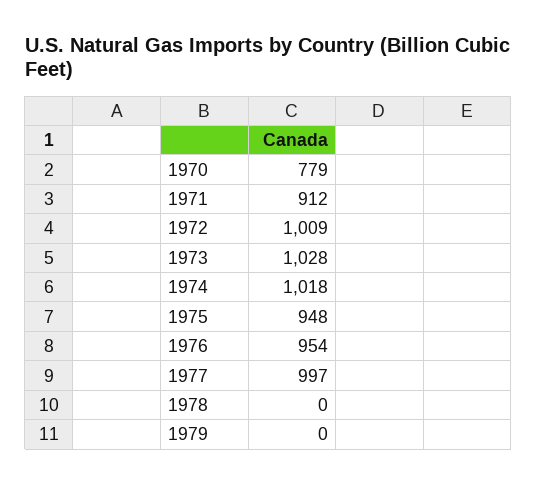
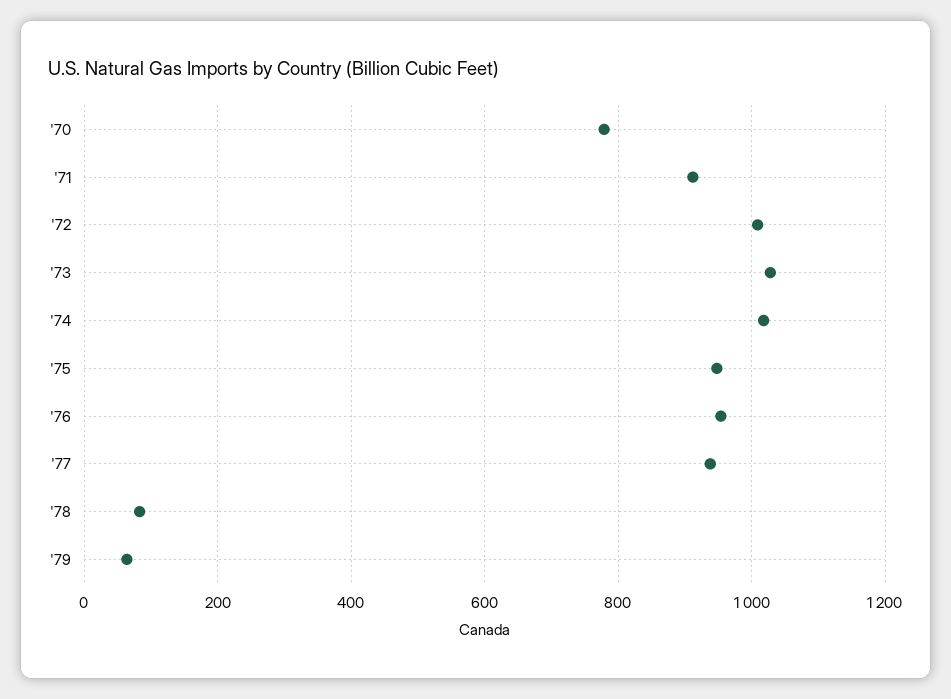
1977: 997 -> 940
1978: 0 -> 80
1979: 0 -> 60

